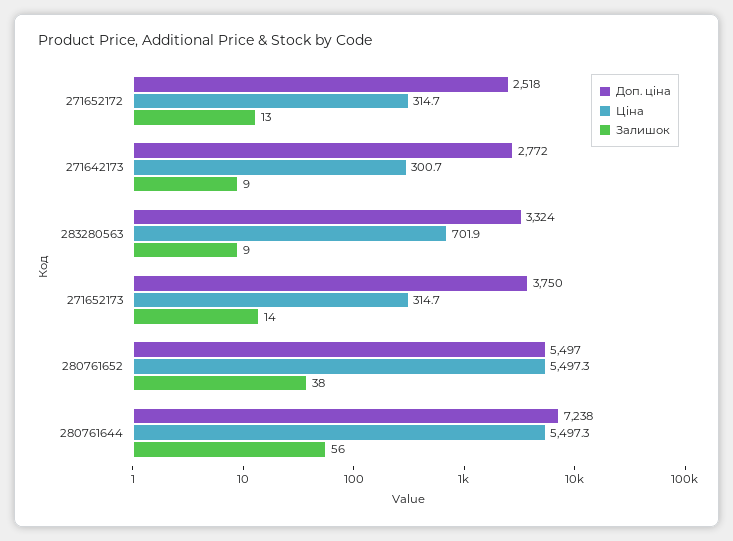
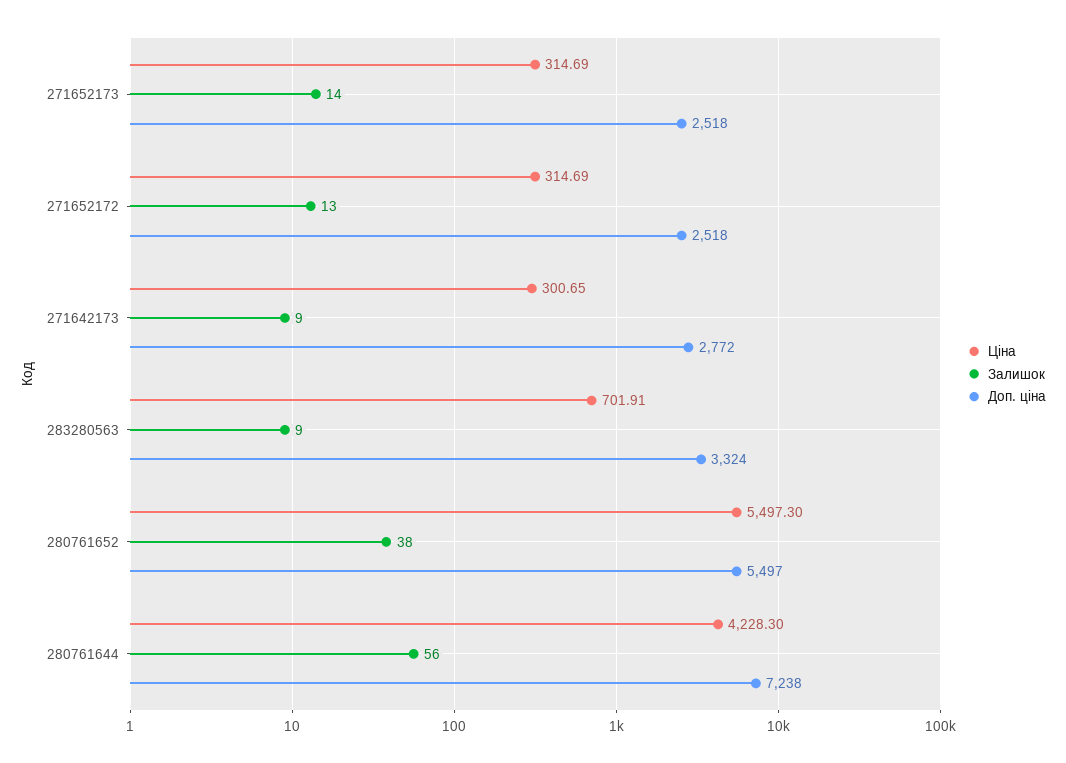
Доп. ціна, 271652173: 3750 -> 2518
Ціна, 280761644: 5497.3 -> 4228.3

